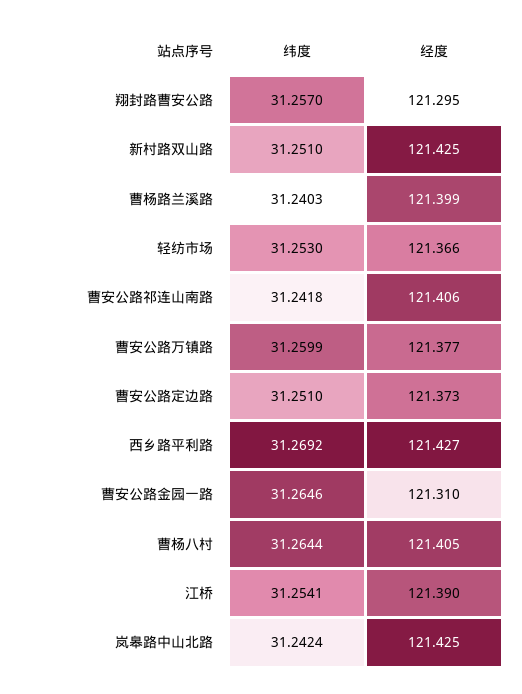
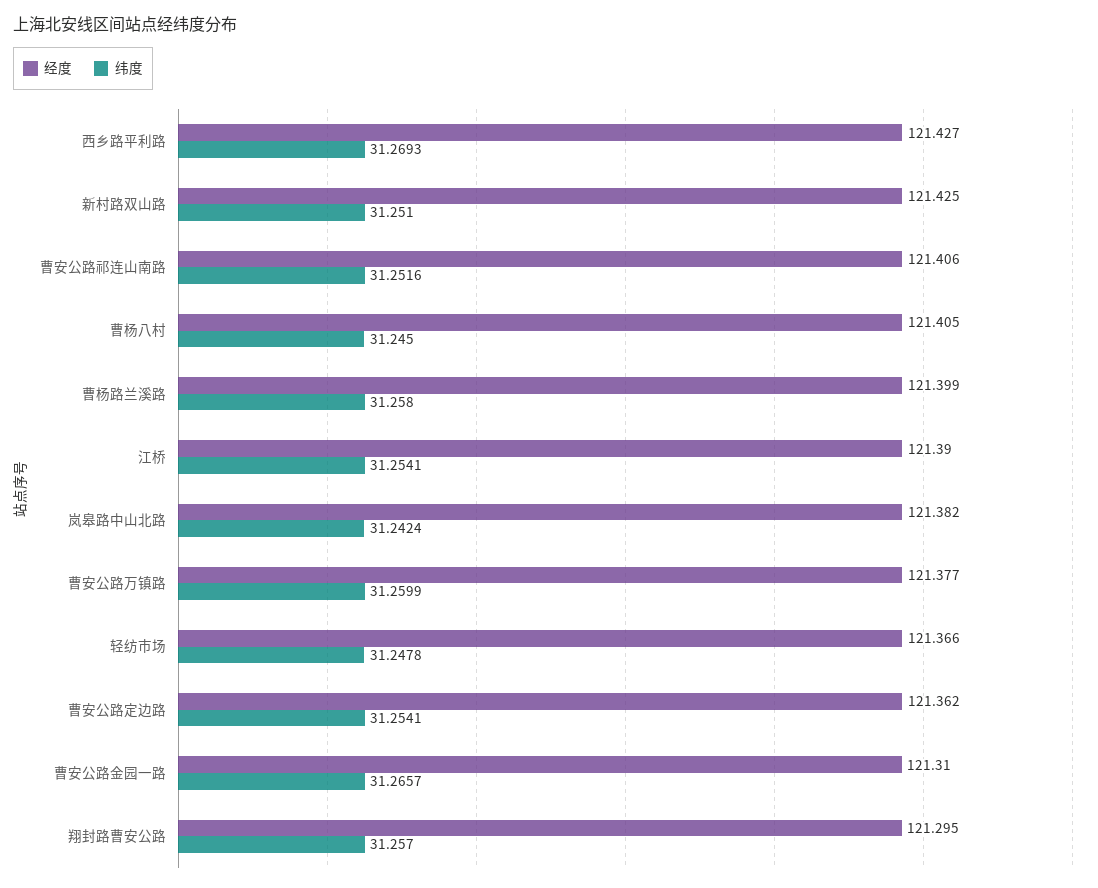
纬度, 曹杨路兰溪路: 31.2403 -> 31.258
纬度, 轻纺市场: 31.253 -> 31.2478
纬度, 曹安公路祁连山南路: 31.2418 -> 31.2516
纬度, 曹安公路定边路: 31.251 -> 31.2541
经度, 曹安公路定边路: 121.373 -> 121.362
纬度, 西乡路平利路: 31.2692 -> 31.2693
纬度, 曹安公路金园一路: 31.2646 -> 31.2657
纬度, 曹杨八村: 31.2644 -> 31.245
经度, 岚皋路中山北路: 121.425 -> 121.382

